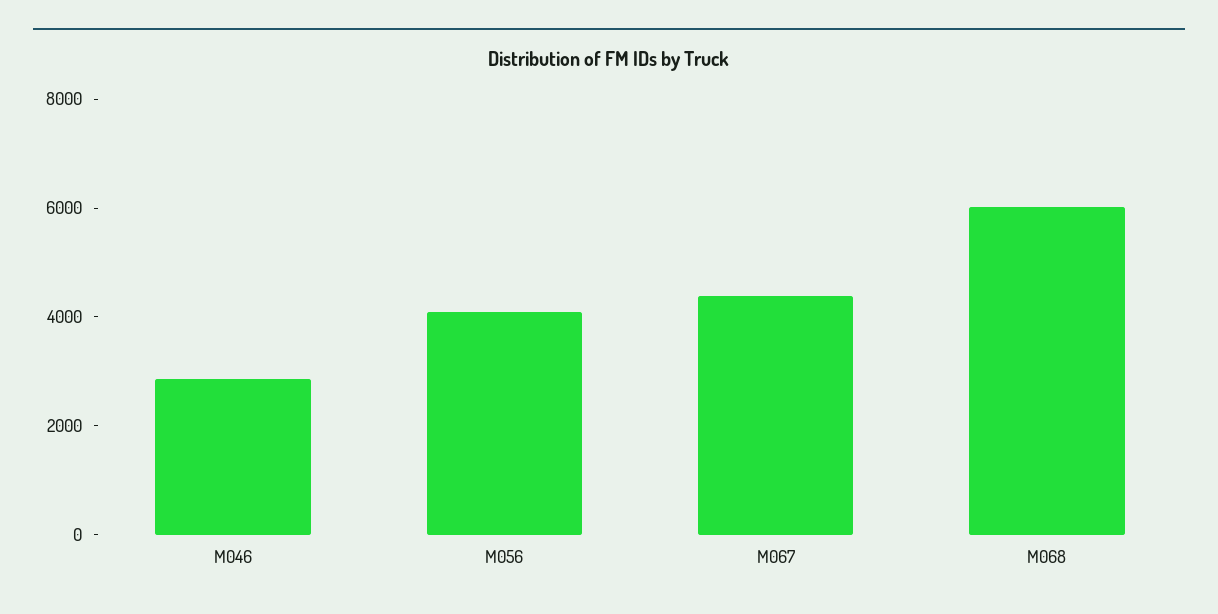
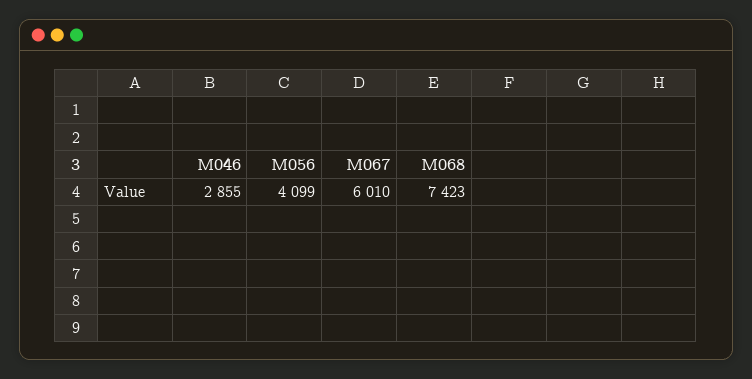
M067: 4500 -> 6010
M068: 6000 -> 7423

